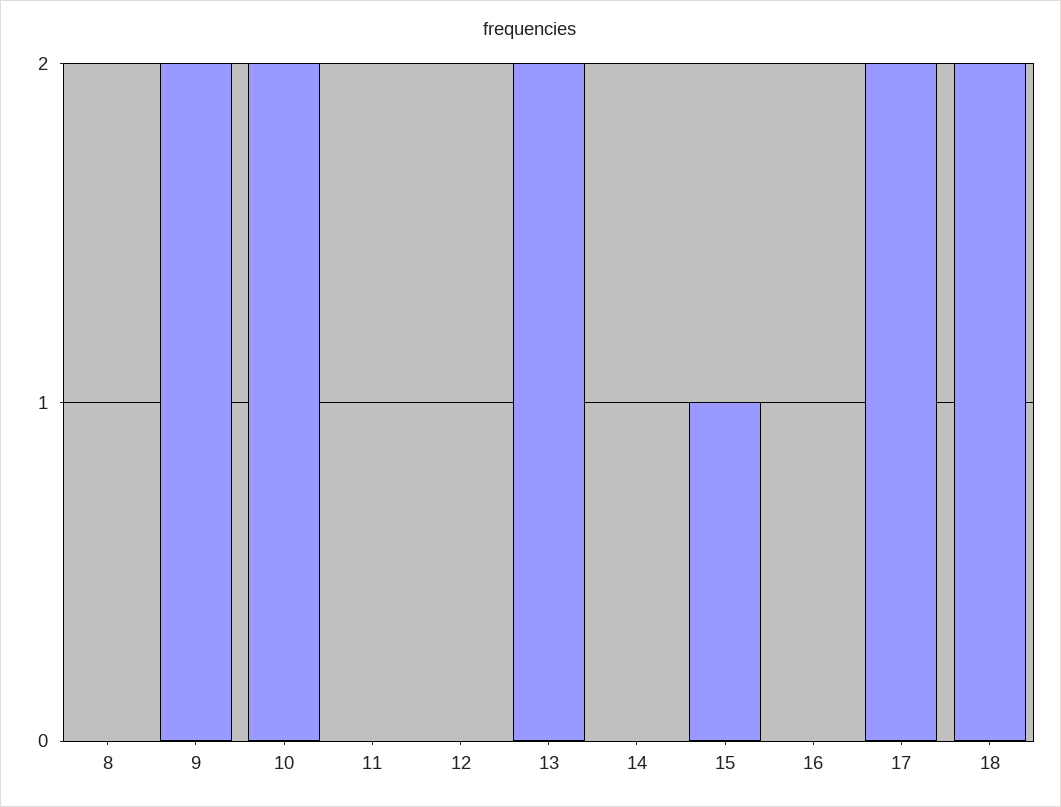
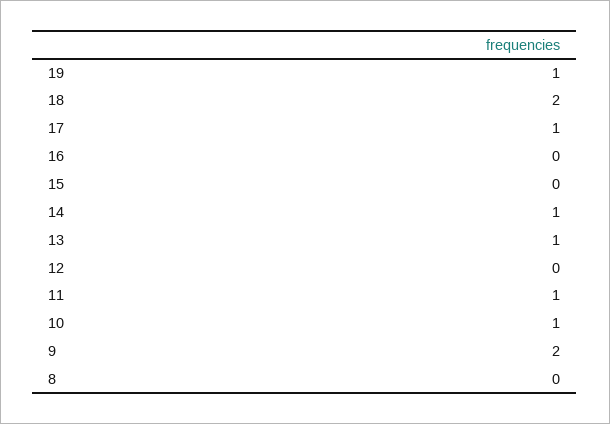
10: 2 -> 1
11: 0 -> 1
13: 2 -> 1
14: 0 -> 1
15: 1 -> 0
17: 2 -> 1
19: none -> 1

